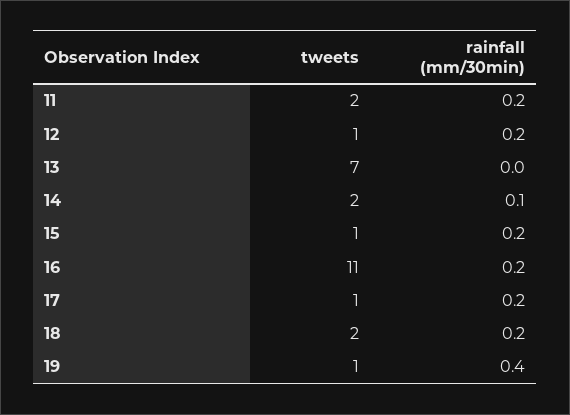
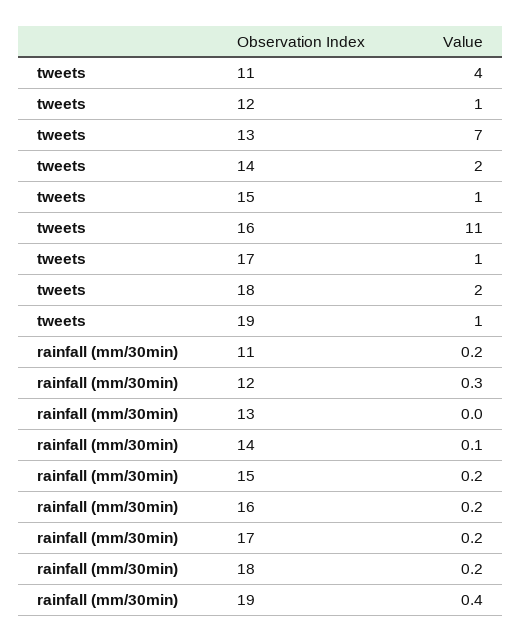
tweets, 11: 2 -> 4
rainfall (mm/30min), 12: 0.2 -> 0.3

